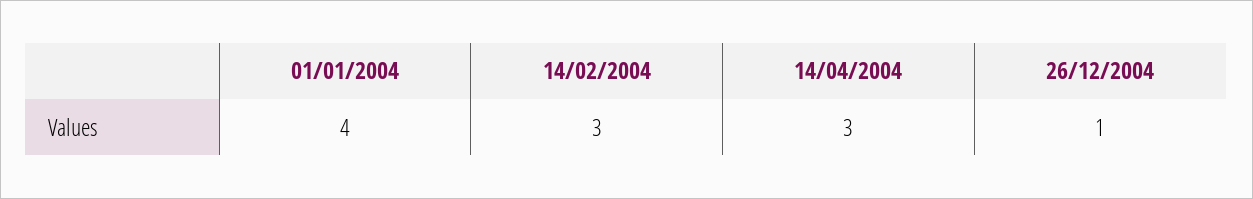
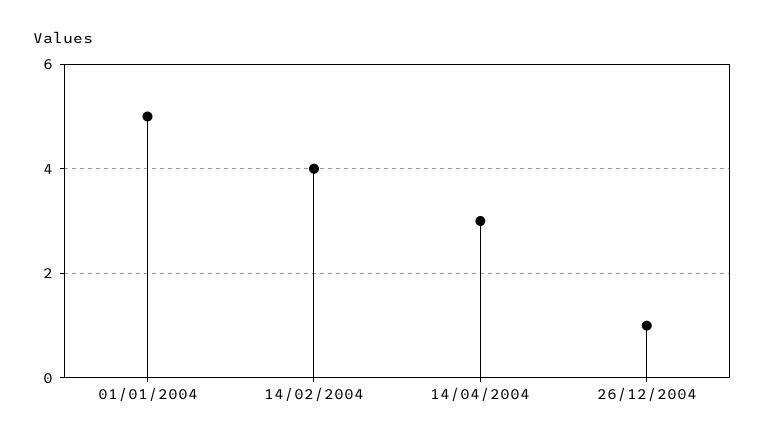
01/01/2004: 4 -> 5
14/02/2004: 3 -> 4

